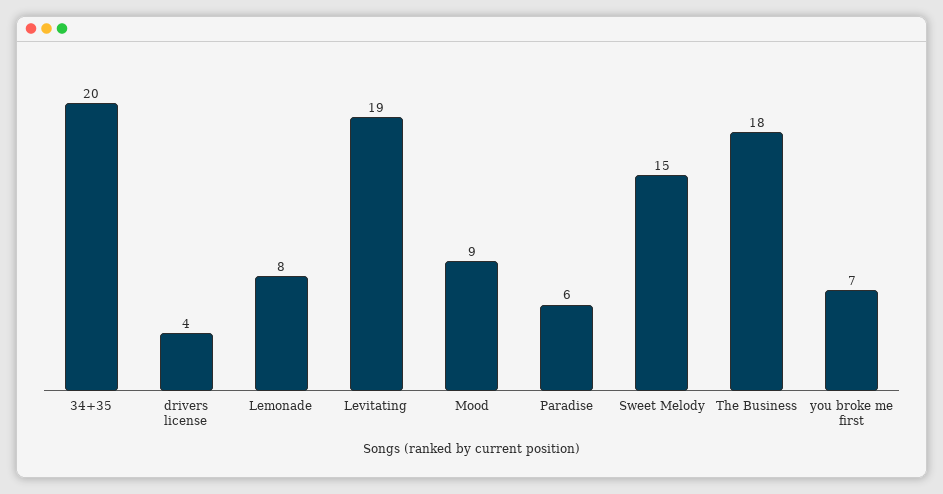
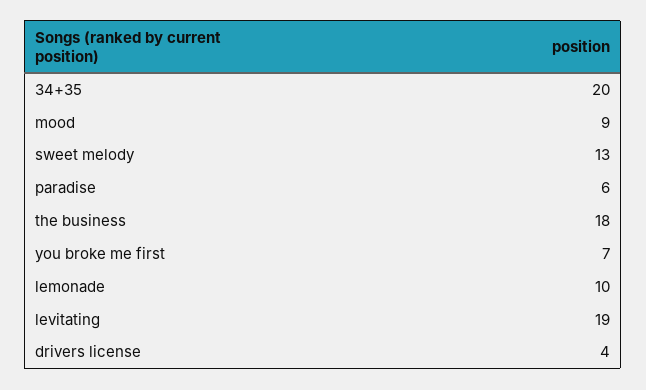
Lemonade: 8 -> 10
Sweet Melody: 15 -> 13

